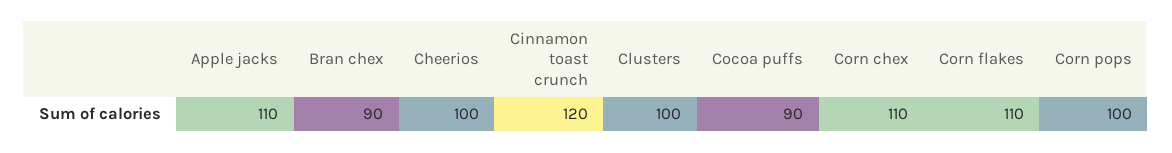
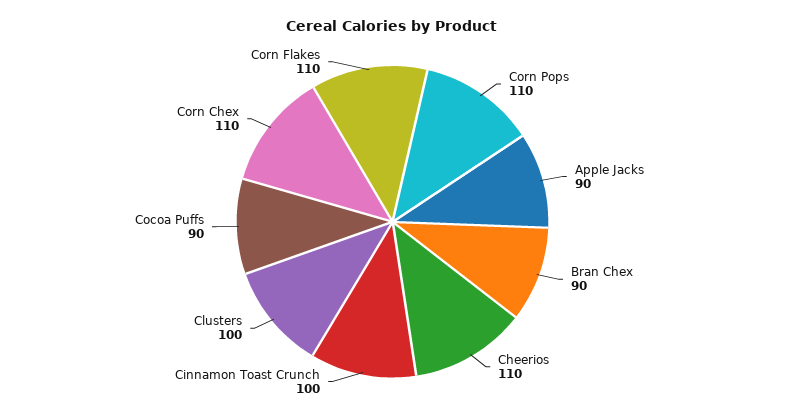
Apple jacks: 110 -> 90
Cheerios: 100 -> 110
Cinnamon toast crunch: 120 -> 100
Corn pops: 100 -> 110

